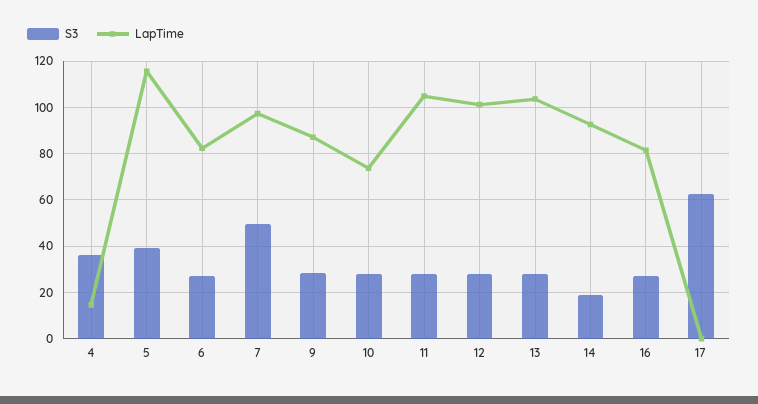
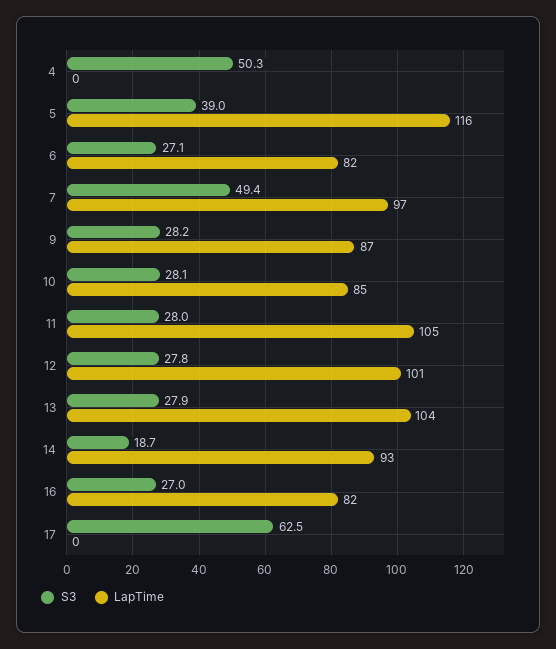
S3, 4: 35 -> 50.3
LapTime, 4: 15 -> 0
LapTime, 10: 75 -> 85

